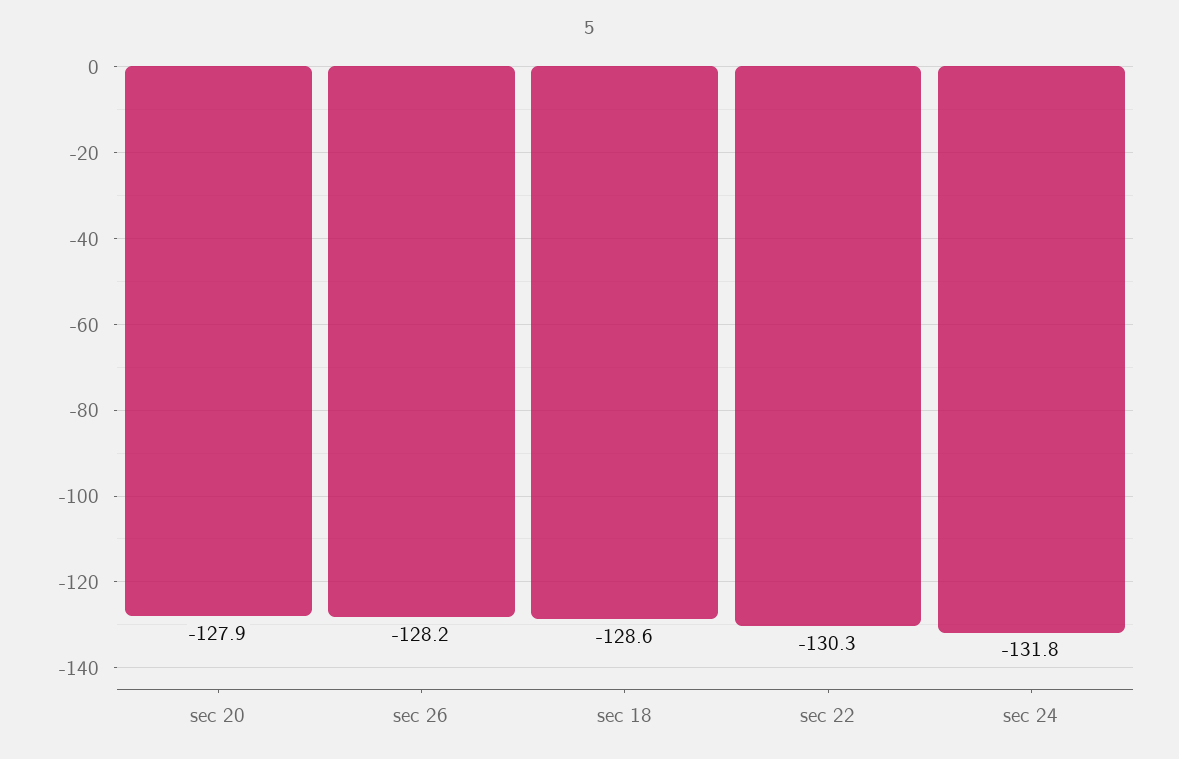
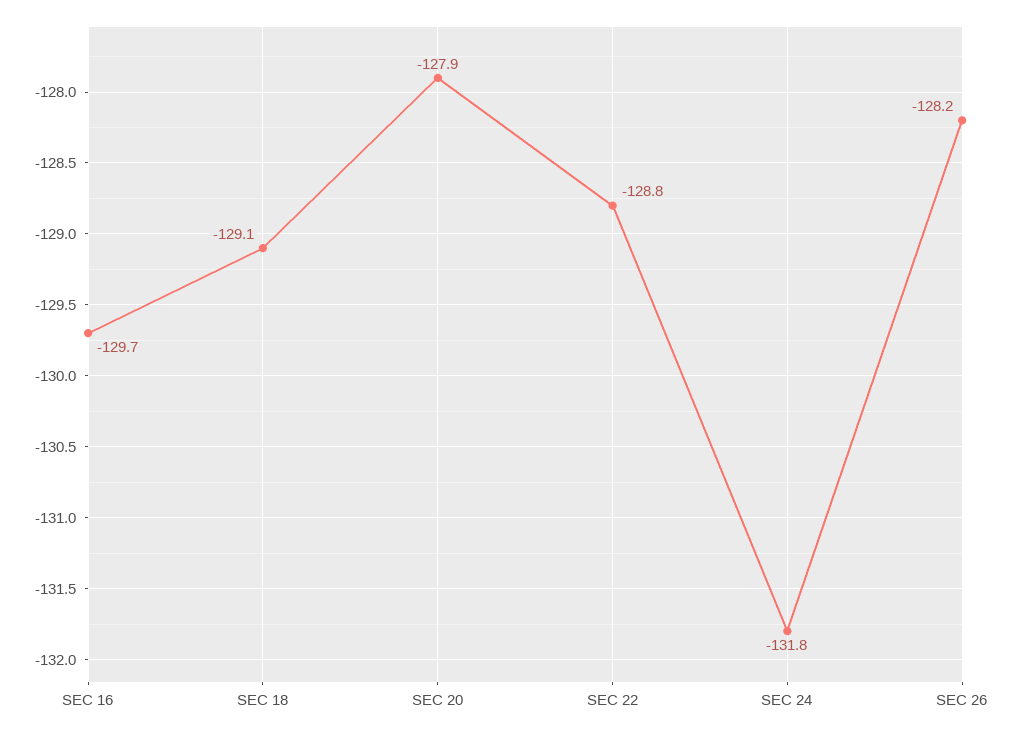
sec 18: -128.6 -> -129.1
sec 22: -130.3 -> -128.8
SEC 16: none -> -129.7

